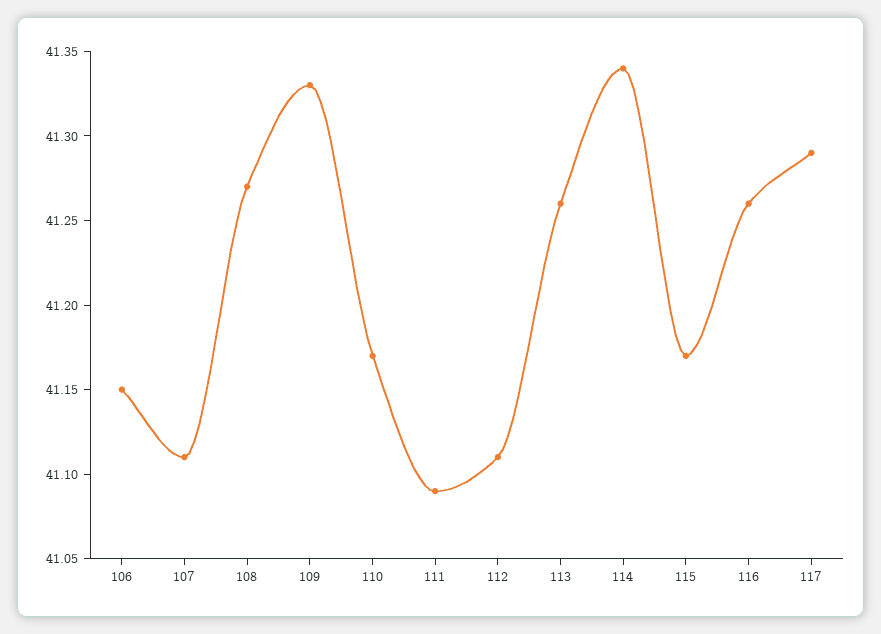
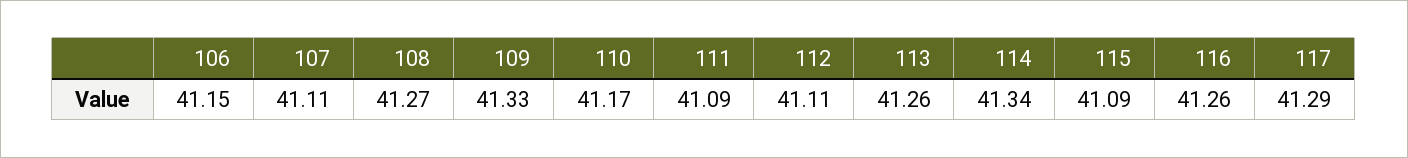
115: 41.17 -> 41.09

